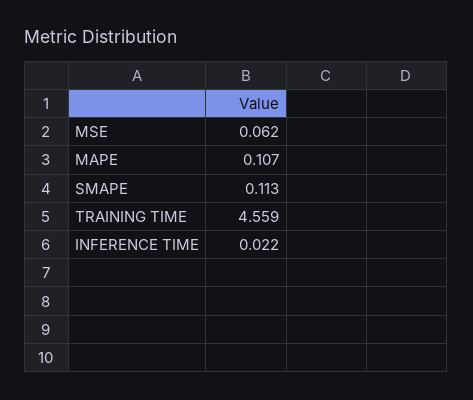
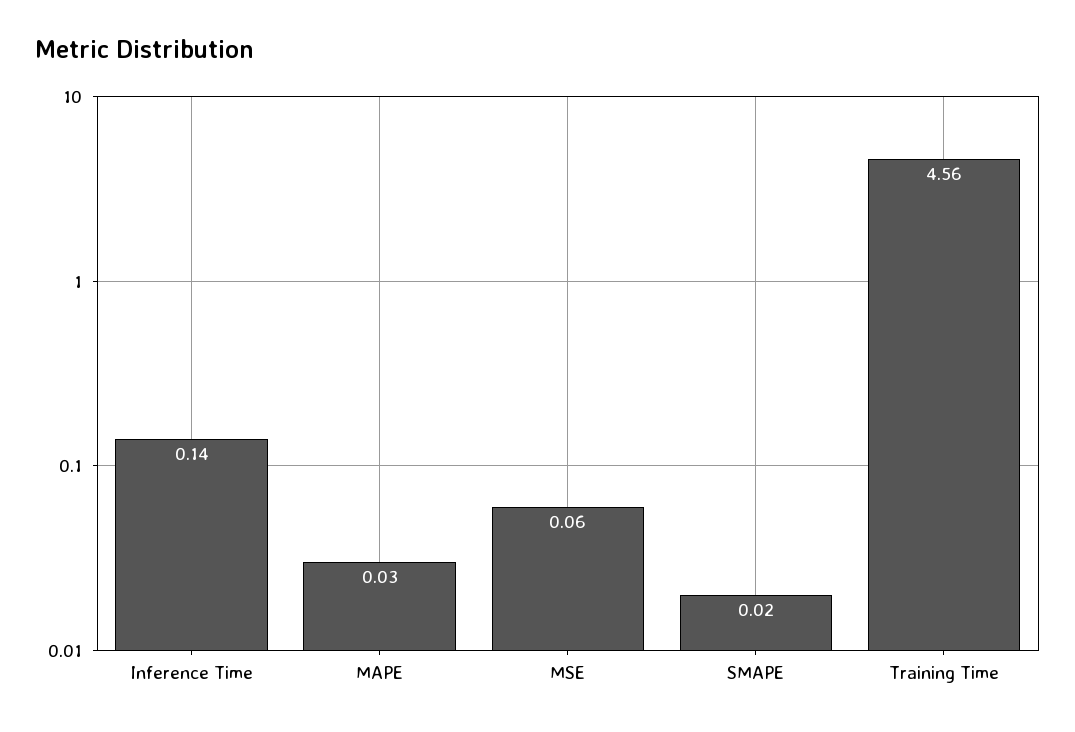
MAPE: 0.107 -> 0.03
SMAPE: 0.113 -> 0.02
INFERENCE TIME: 0.022 -> 0.14

